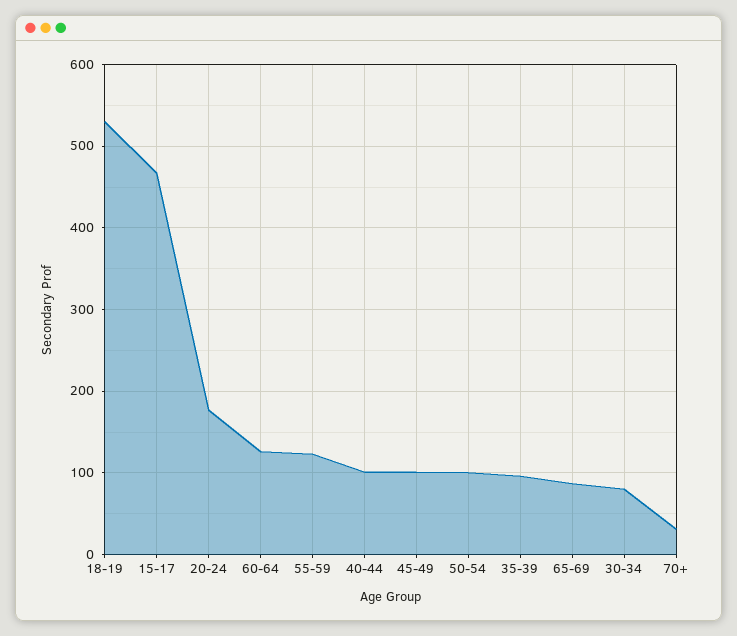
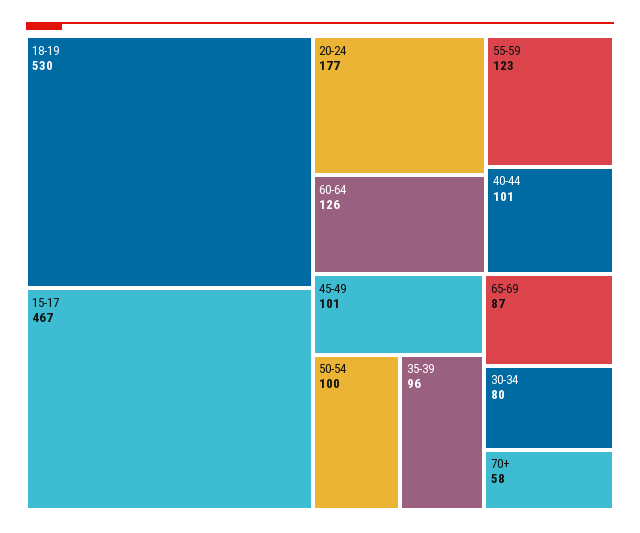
70+: 30 -> 58

